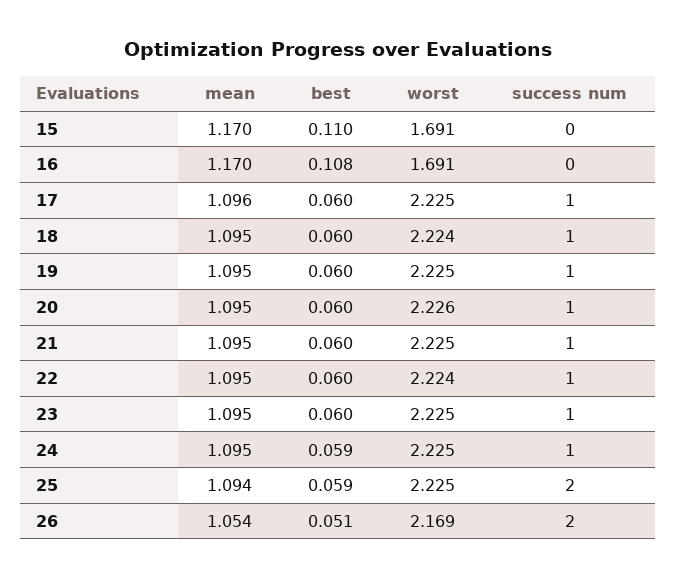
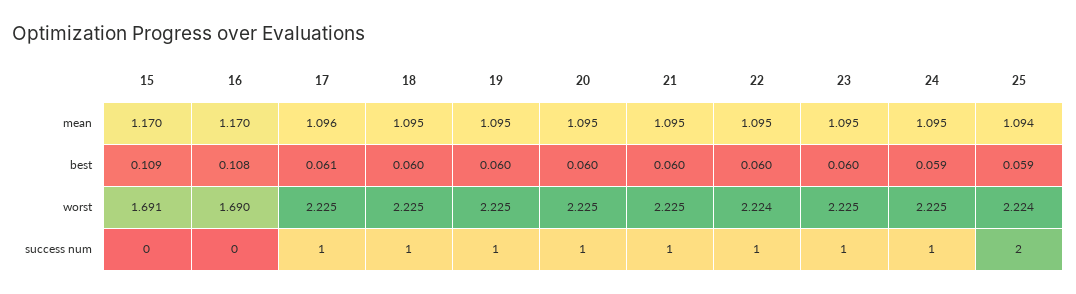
best, 15: 0.11 -> 0.109
worst, 16: 1.691 -> 1.69
best, 17: 0.06 -> 0.061
worst, 18: 2.224 -> 2.225
worst, 20: 2.226 -> 2.225
worst, 25: 2.225 -> 2.224
mean, 26: 1.054 -> none
best, 26: 0.051 -> none
worst, 26: 2.169 -> none
success num, 26: 2 -> none

